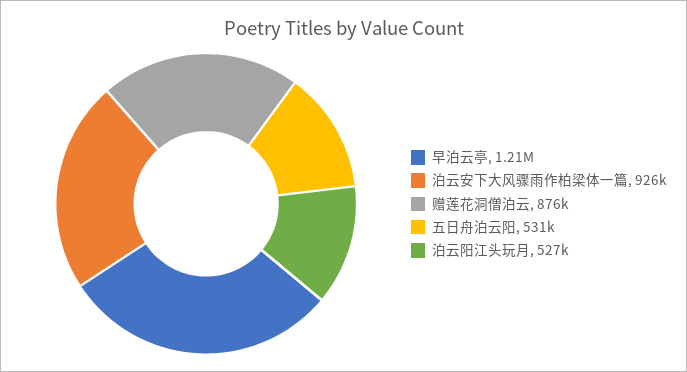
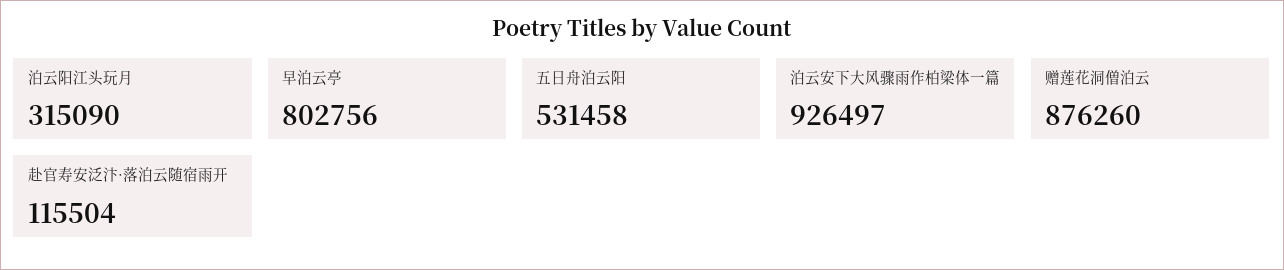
早泊云亭: 1210000 -> 802756
泊云阳江头玩月: 527000 -> 315090
赴官寿安泛汴·落泊云随宿雨开: none -> 115504

